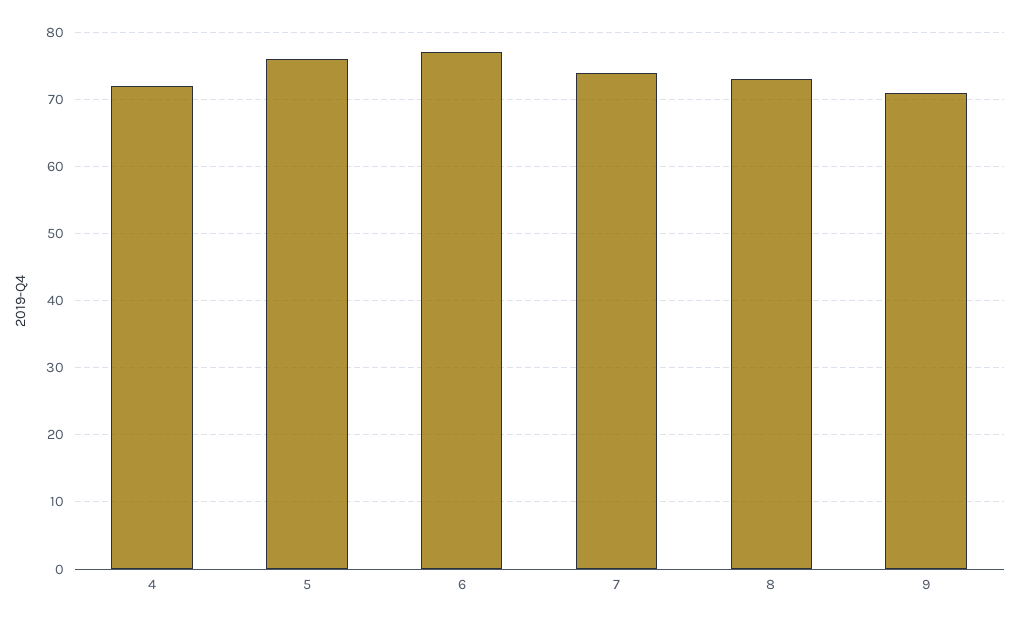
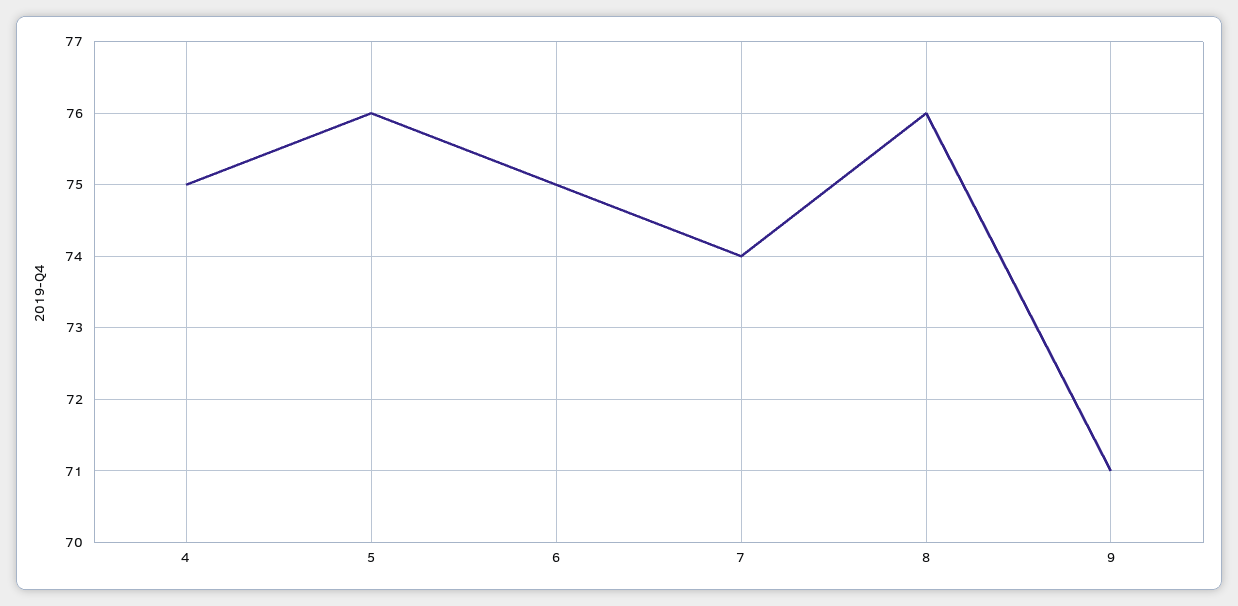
4: 72 -> 75
6: 77 -> 75
8: 73 -> 76

